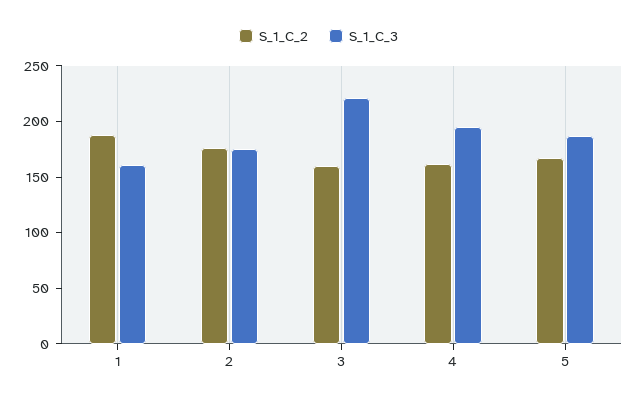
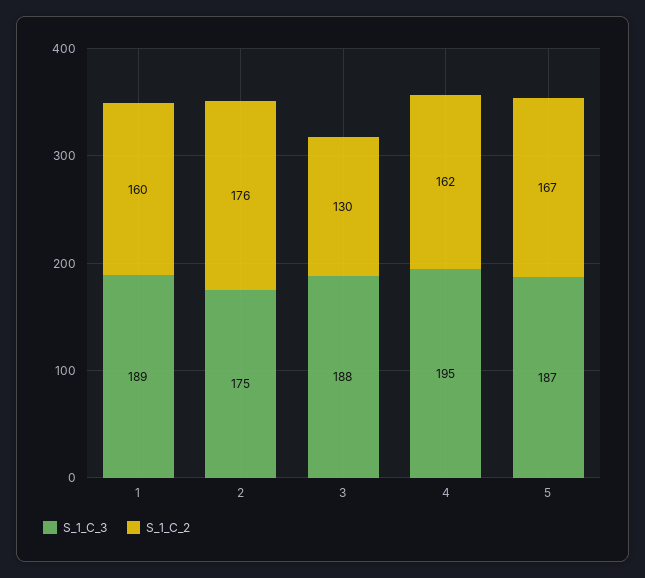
S_1_C_2, 1: 190 -> 160
S_1_C_3, 1: 160 -> 189
S_1_C_2, 3: 160 -> 130
S_1_C_3, 3: 220 -> 188

